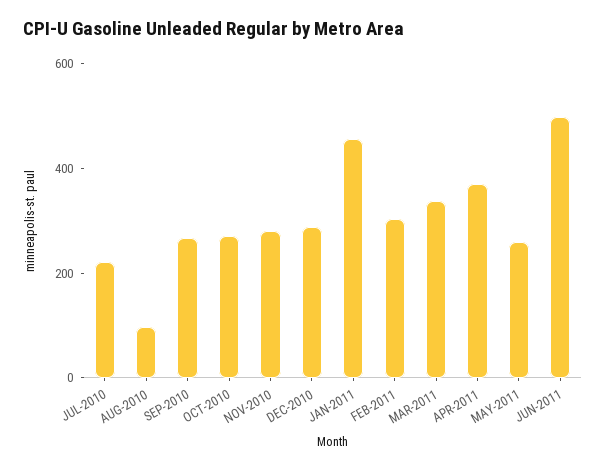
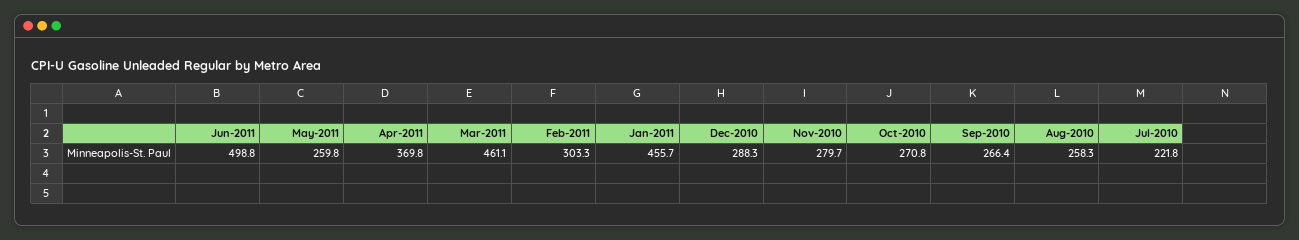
AUG-2010: 100 -> 258.3
MAR-2011: 350 -> 461.1

